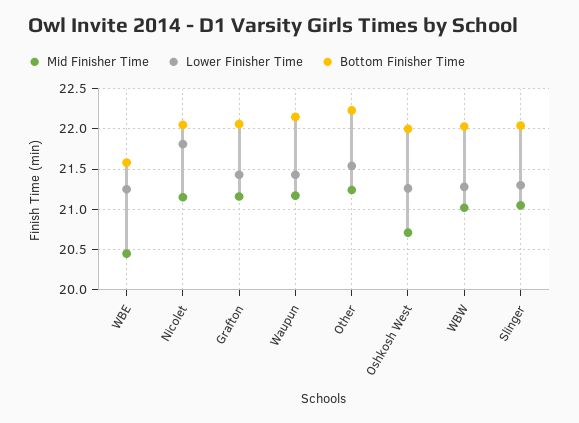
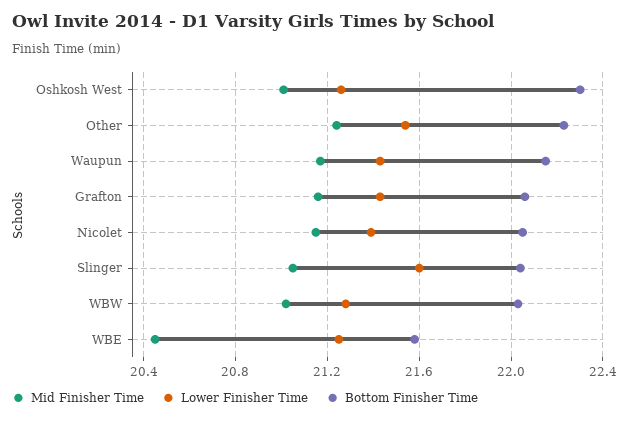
Lower Finisher Time, Nicolet: 21.8 -> 21.4
Mid Finisher Time, Oshkosh West: 20.7 -> 21
Bottom Finisher Time, Oshkosh West: 22 -> 22.3
Lower Finisher Time, Slinger: 21.3 -> 21.6

